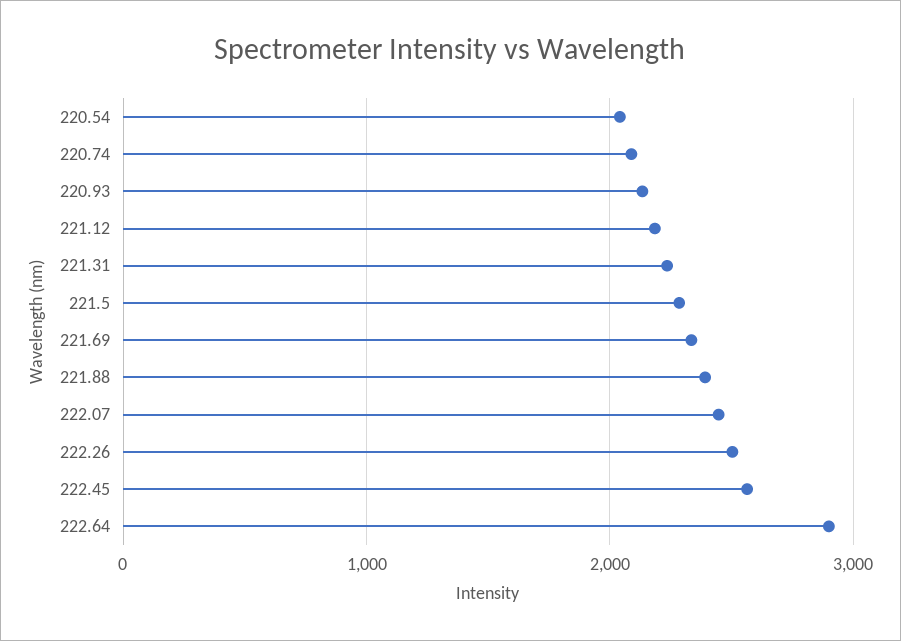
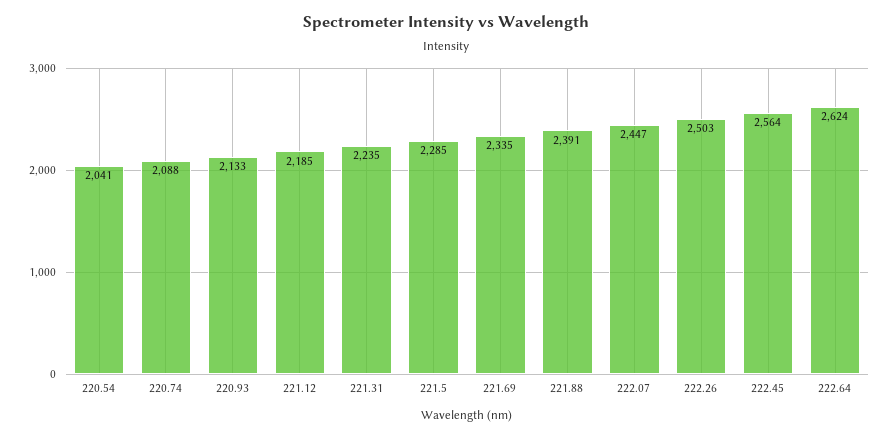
222.64: 2900 -> 2624

